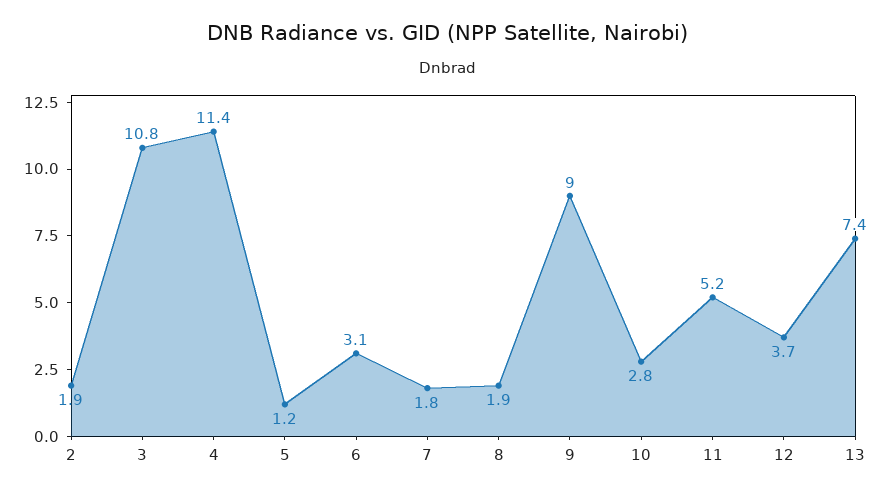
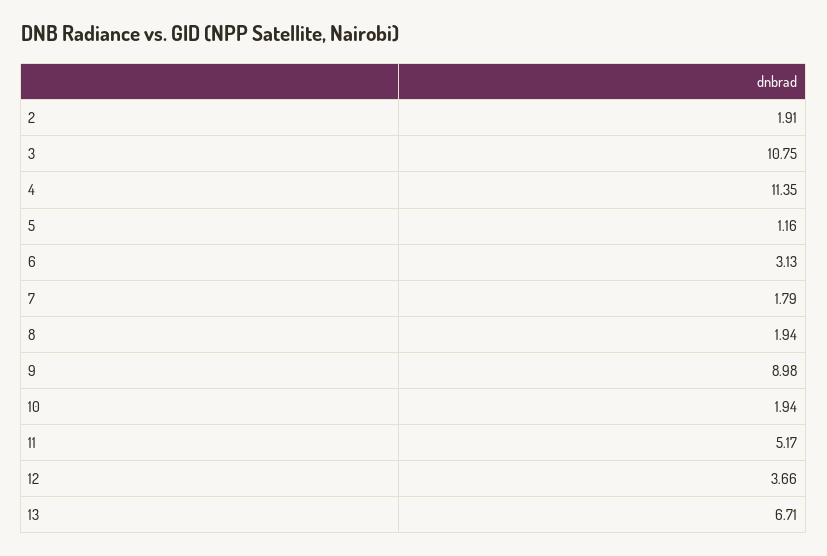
10: 2.8 -> 1.94
13: 7.4 -> 6.71

